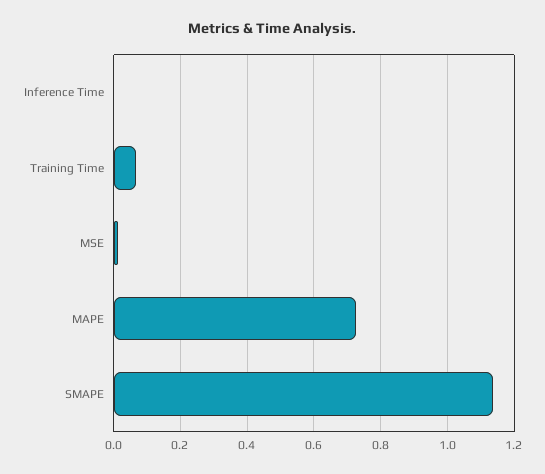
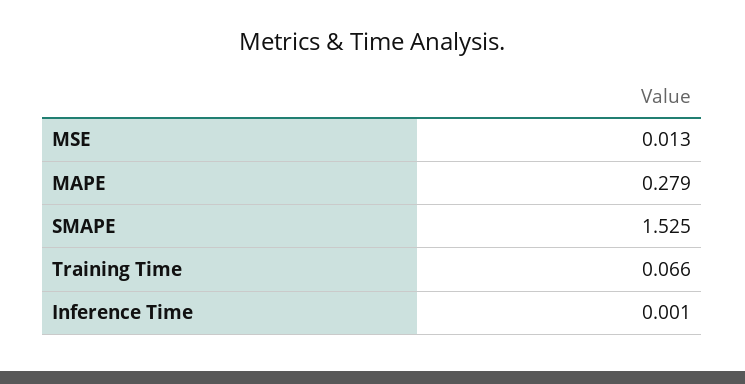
MAPE: 0.72 -> 0.279
SMAPE: 1.14 -> 1.525

